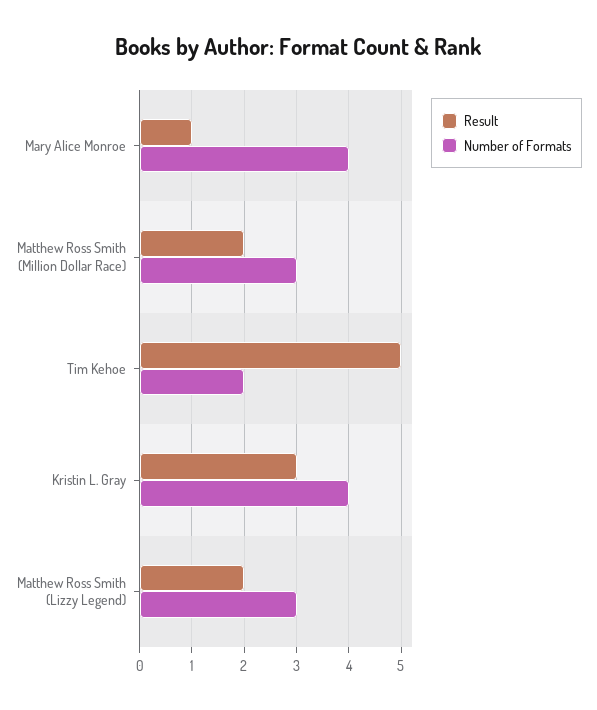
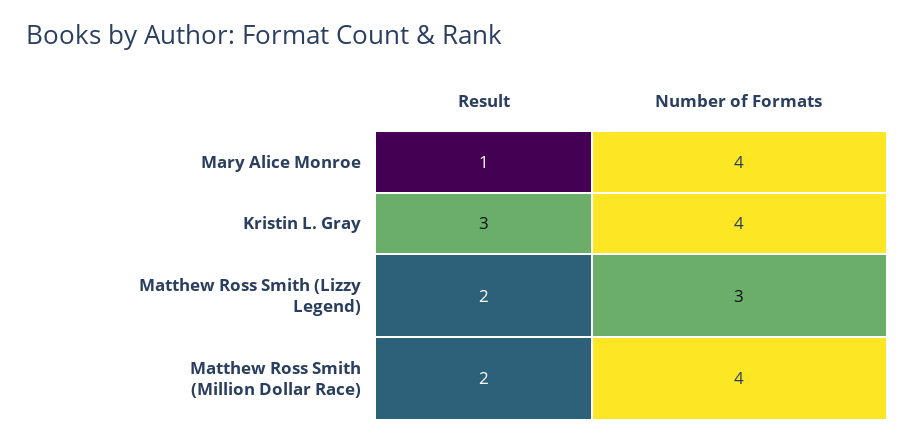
Number of Formats, Matthew Ross Smith (Million Dollar Race): 3 -> 4
Result, Tim Kehoe: 5 -> none
Number of Formats, Tim Kehoe: 2 -> none

